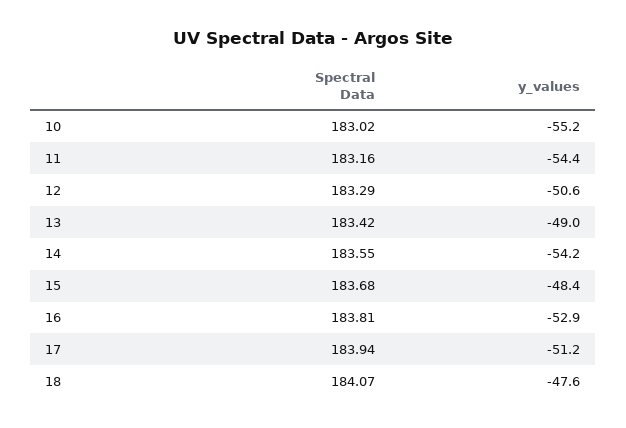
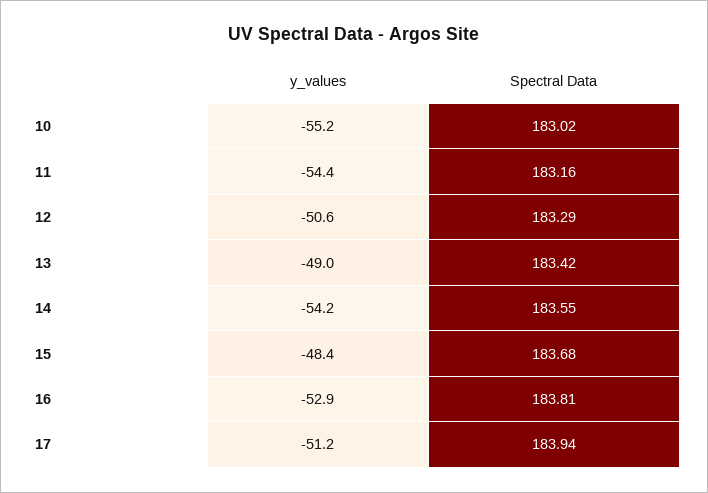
Spectral Data, 18: 184.07 -> none
y_values, 18: -47.6 -> none

